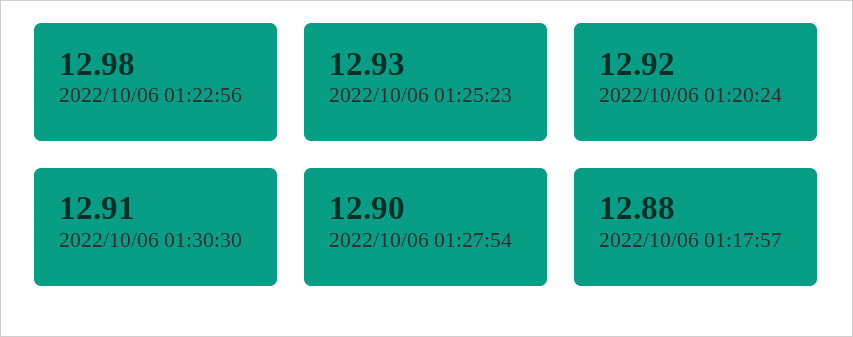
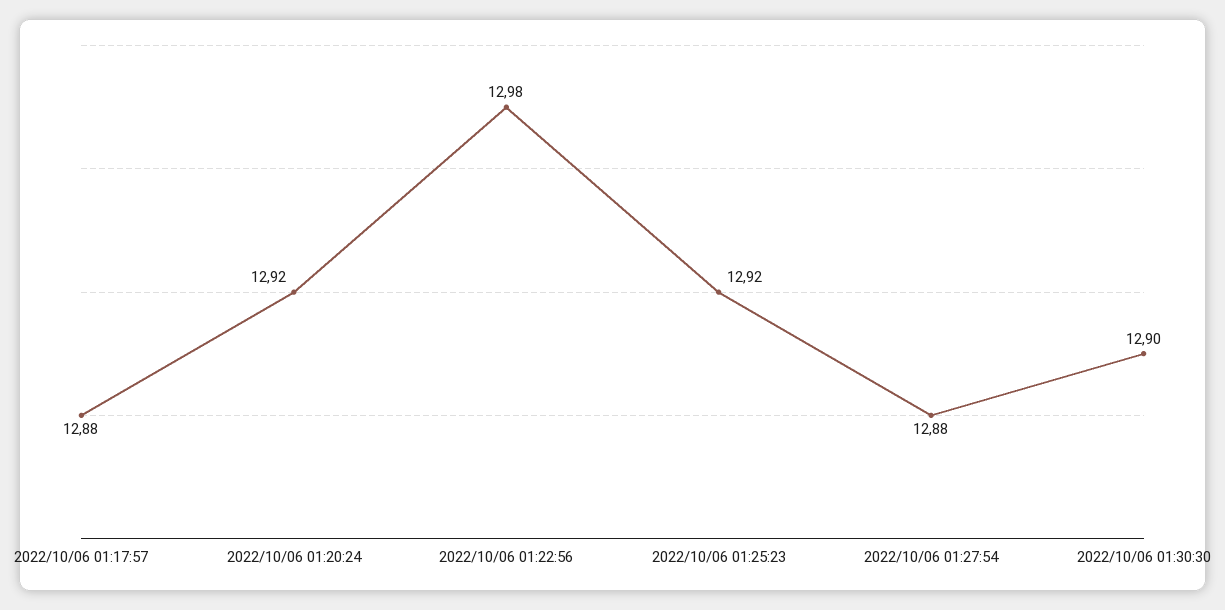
2022/10/06 01:25:23: 12.93 -> 12.92
2022/10/06 01:30:30: 12.91 -> 12.9
2022/10/06 01:27:54: 12.9 -> 12.88

